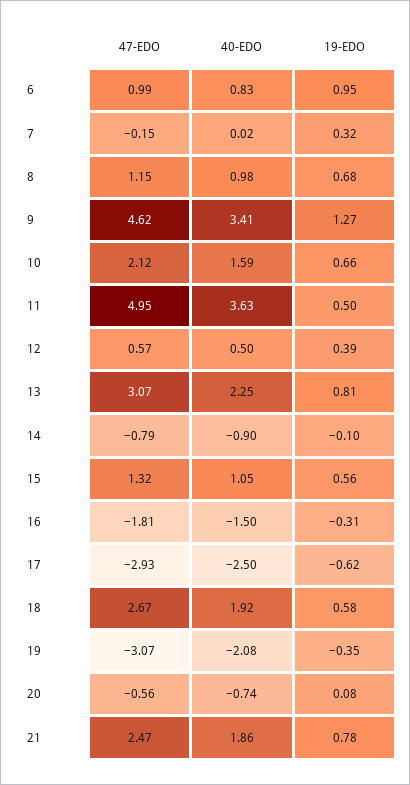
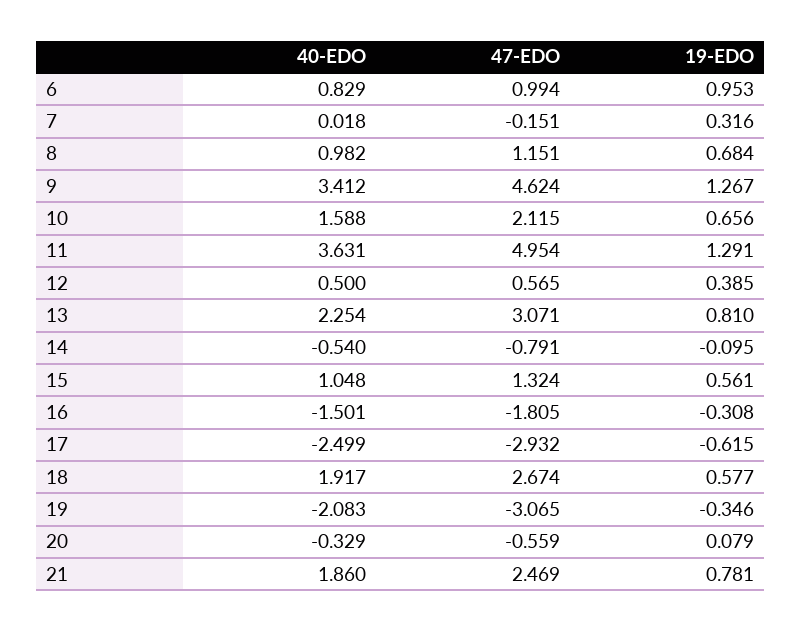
19-EDO, 11: 0.5 -> 1.291
40-EDO, 14: -0.9 -> -0.54
40-EDO, 20: -0.74 -> -0.329

